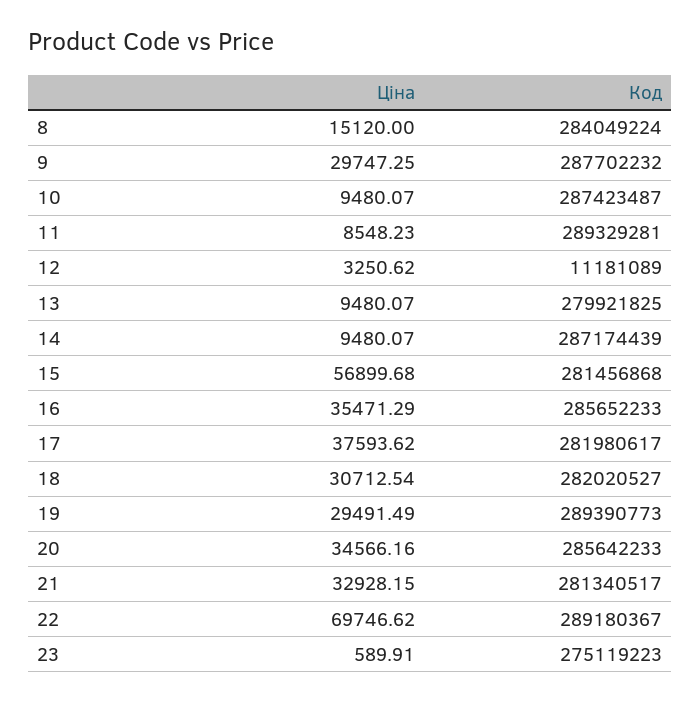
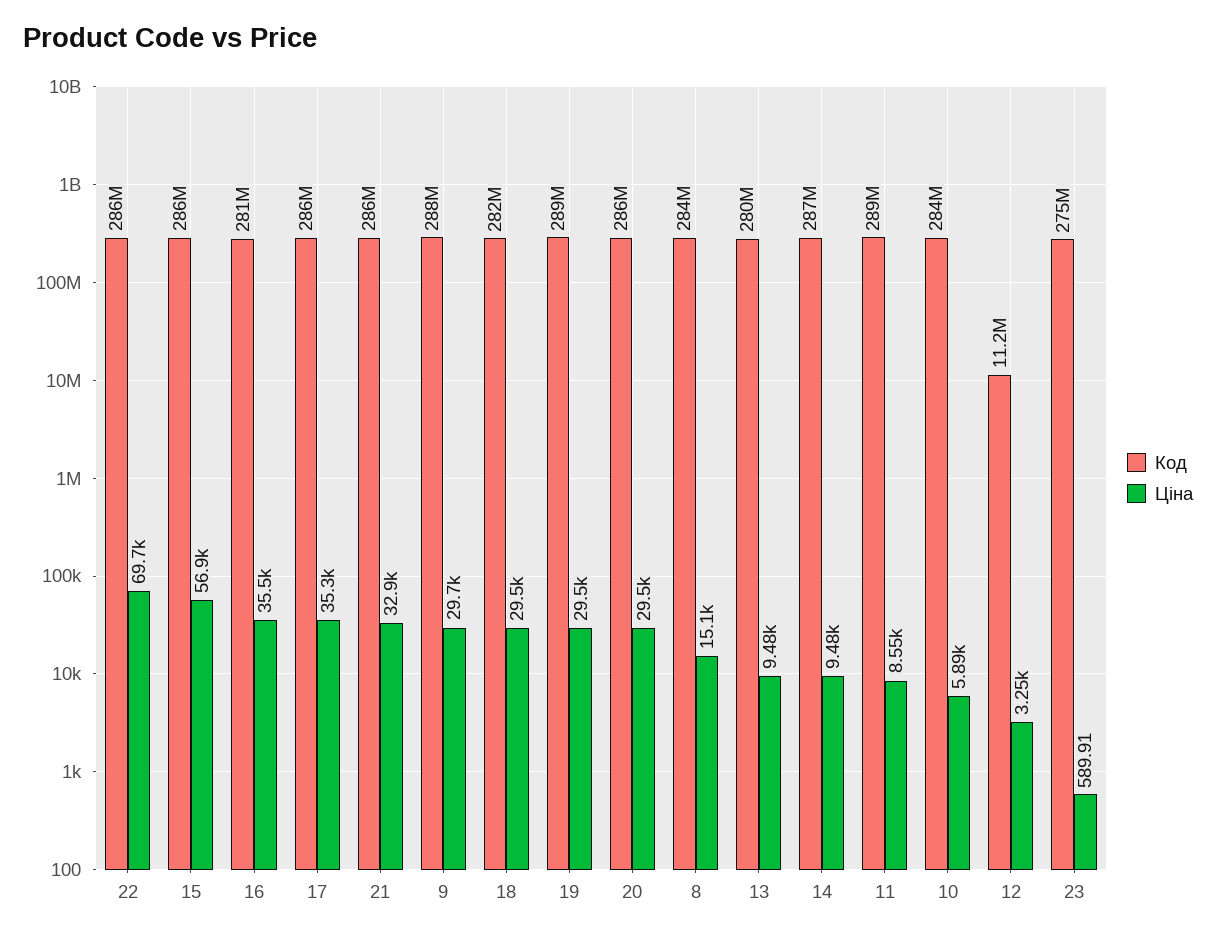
Ціна, 10: 9480.07 -> 5890
Код, 10: 287423487 -> 284000000
Код, 15: 281456868 -> 286000000
Код, 16: 285652233 -> 281000000
Ціна, 17: 37593.62 -> 35300
Код, 17: 281980617 -> 286000000
Ціна, 18: 30712.54 -> 29500
Ціна, 20: 34566.16 -> 29500
Код, 21: 281340517 -> 286000000
Код, 22: 289180367 -> 286000000

